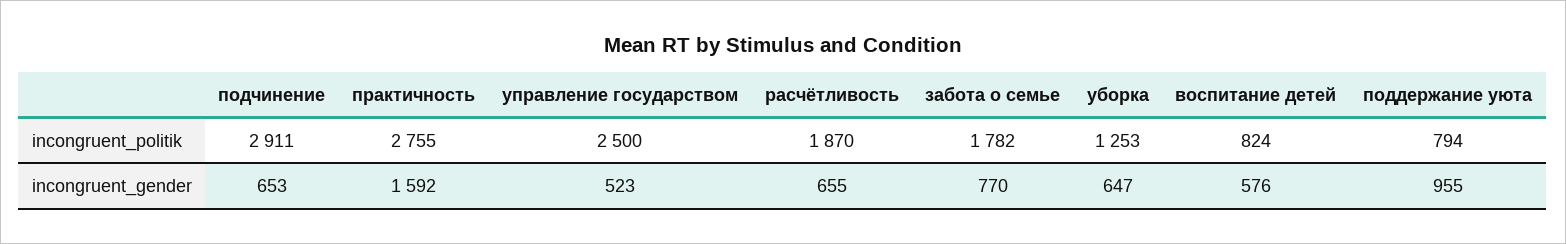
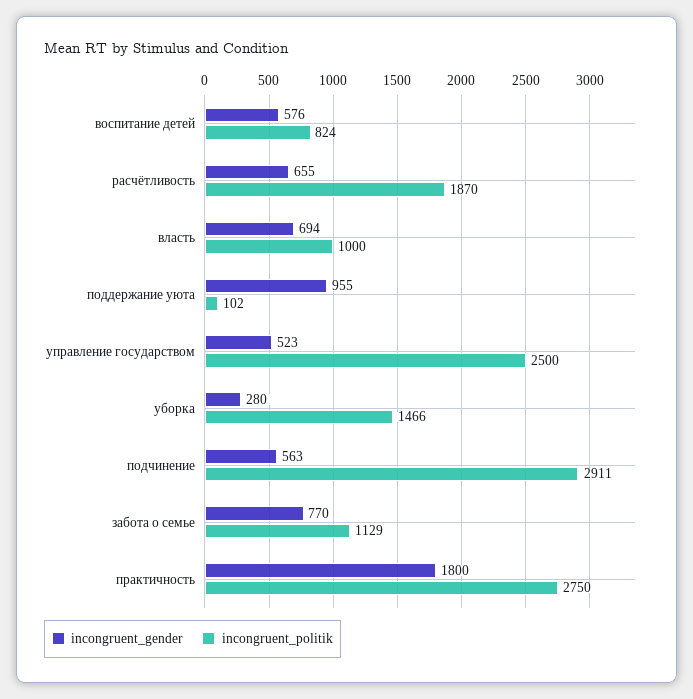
incongruent_politik, практичность: 2755 -> 2750
incongruent_politik, забота о семье: 1782 -> 1129
incongruent_politik, уборка: 1253 -> 1466
incongruent_politik, поддержание уюта: 794 -> 102
incongruent_gender, подчинение: 653 -> 563
incongruent_gender, практичность: 1592 -> 1800
incongruent_gender, уборка: 647 -> 280
incongruent_gender, власть: none -> 694
incongruent_politik, власть: none -> 1000

